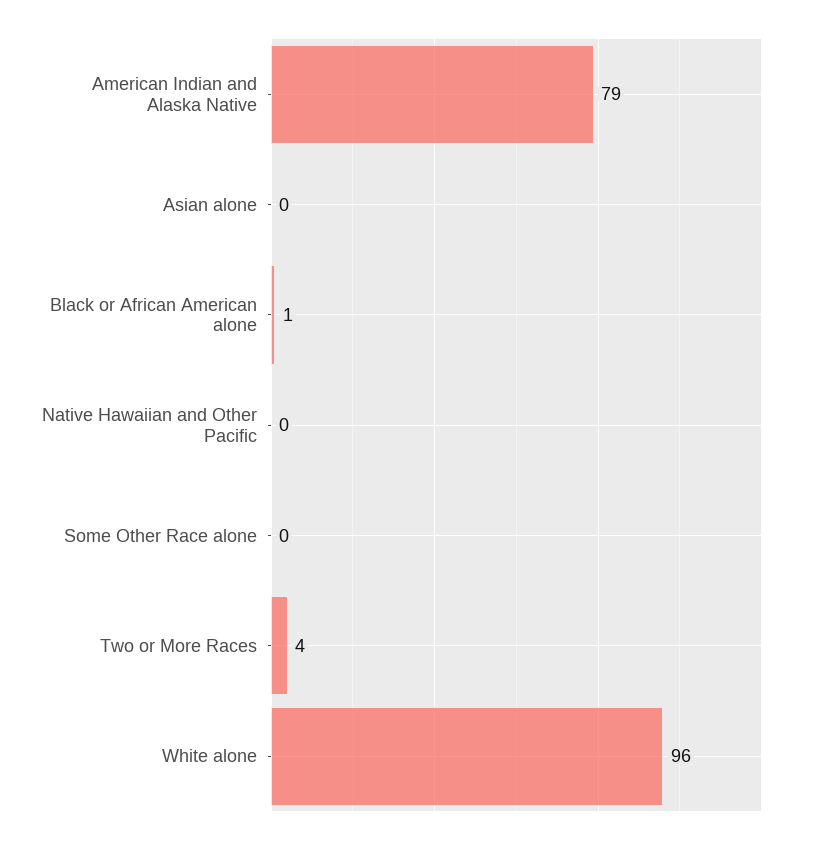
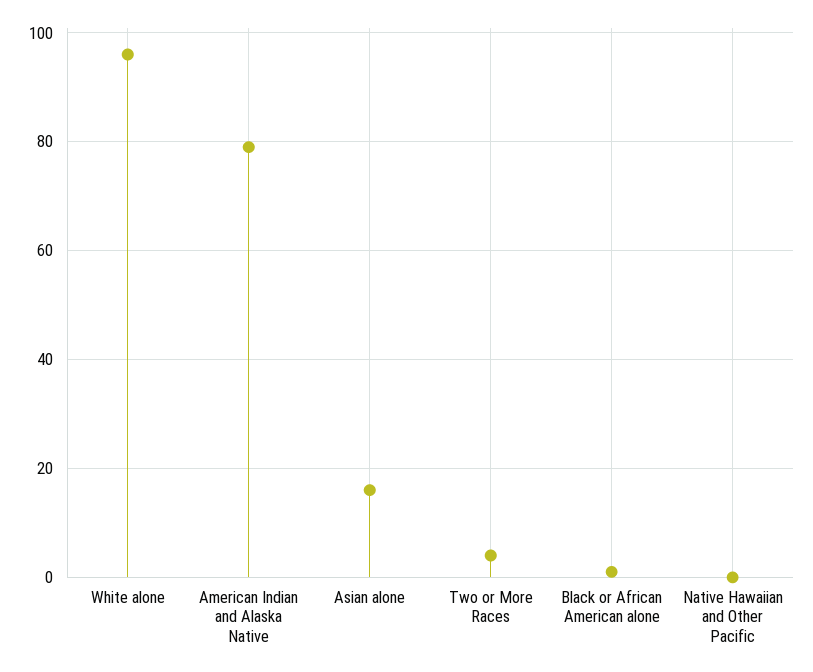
Asian alone: 0 -> 15
Some Other Race alone: 0 -> none

